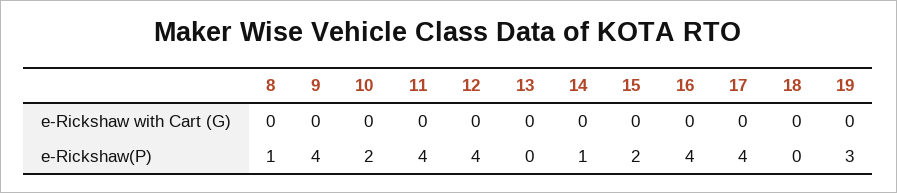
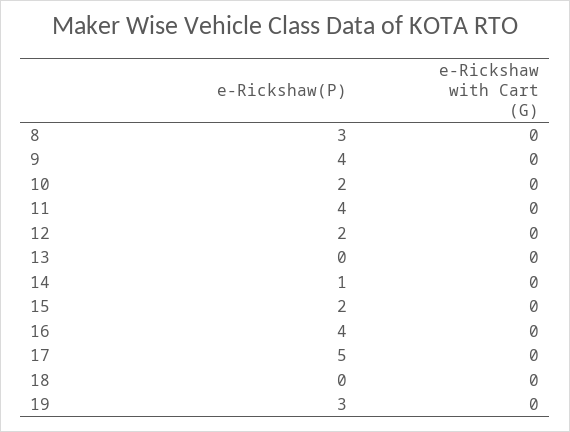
8, e-Rickshaw(P): 1 -> 3
12, e-Rickshaw(P): 4 -> 2
17, e-Rickshaw(P): 4 -> 5

